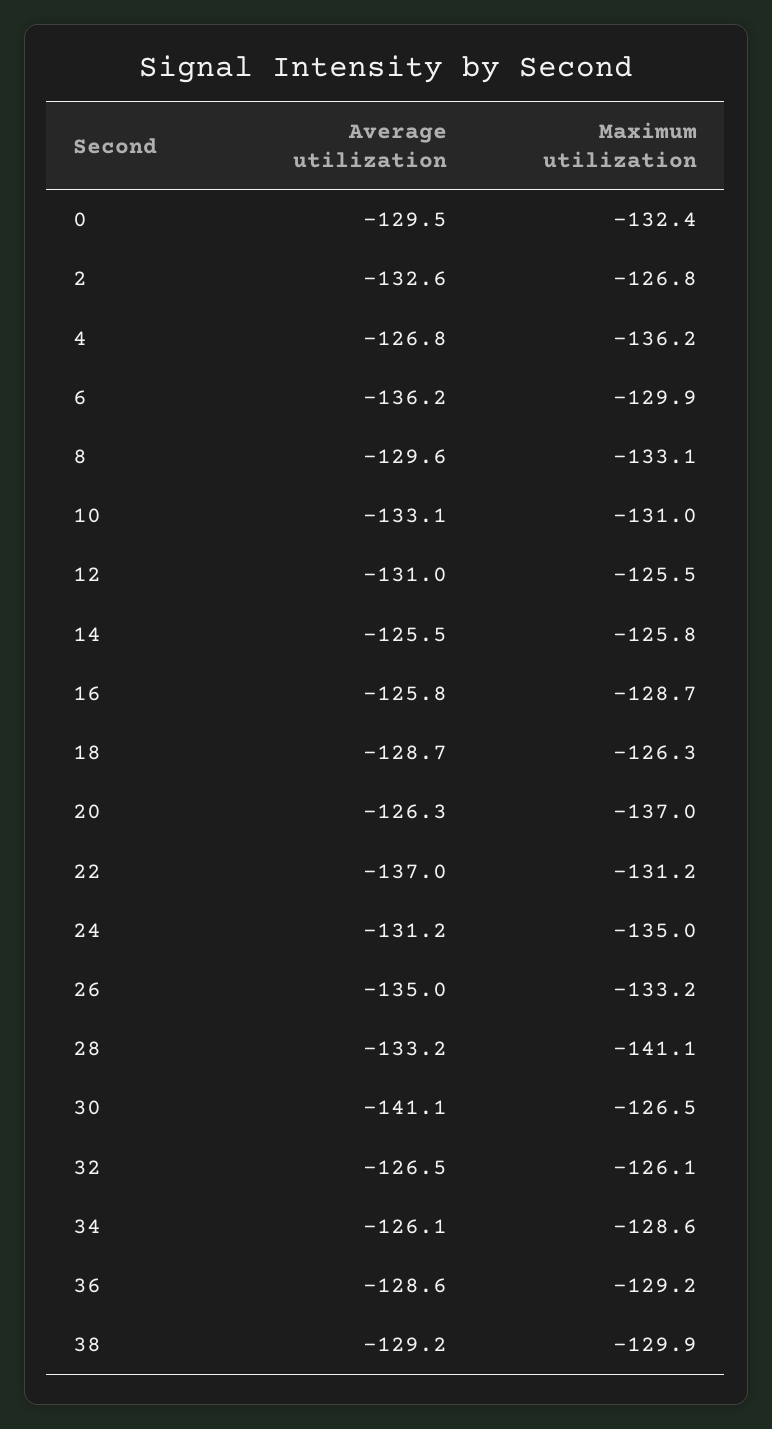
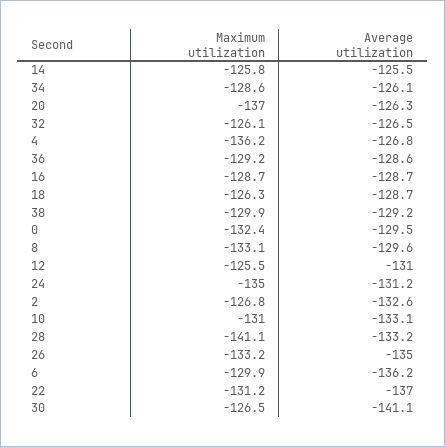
Average utilization, 16: -125.8 -> -128.7

